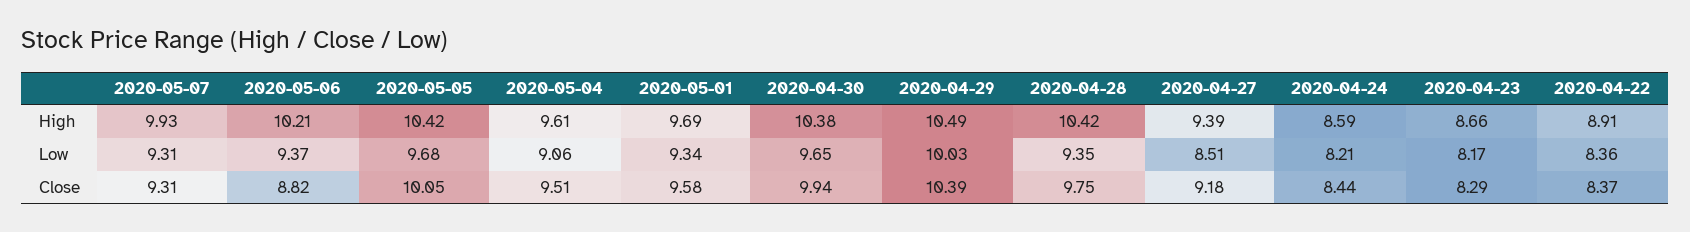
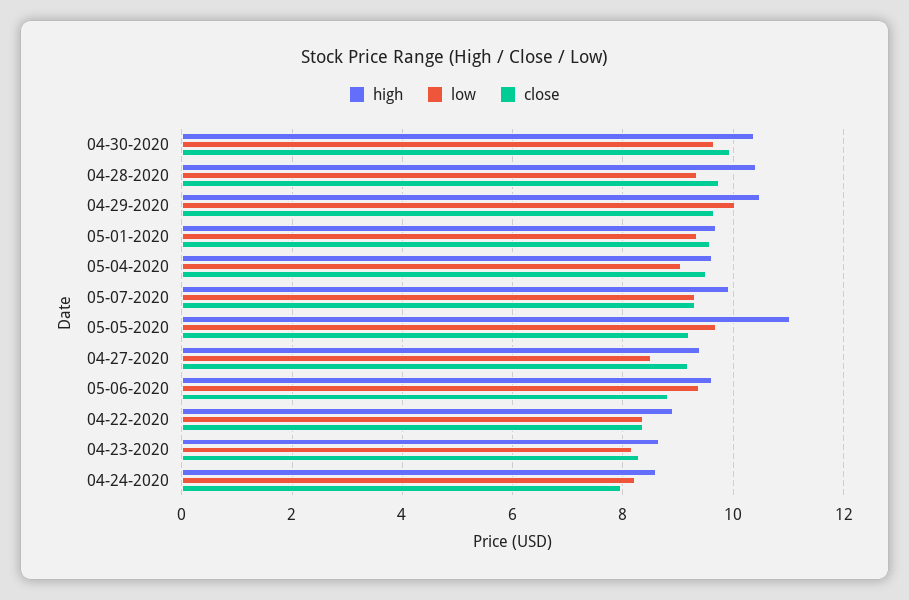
High, 2020-05-06: 10.21 -> 9.6
High, 2020-05-05: 10.42 -> 11
Close, 2020-05-05: 10.05 -> 9.2
Close, 2020-04-29: 10.39 -> 9.6
Close, 2020-04-24: 8.44 -> 8

